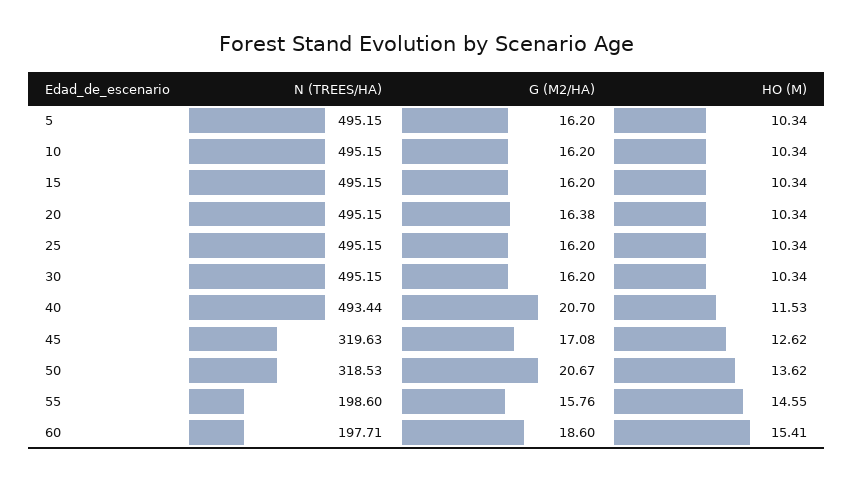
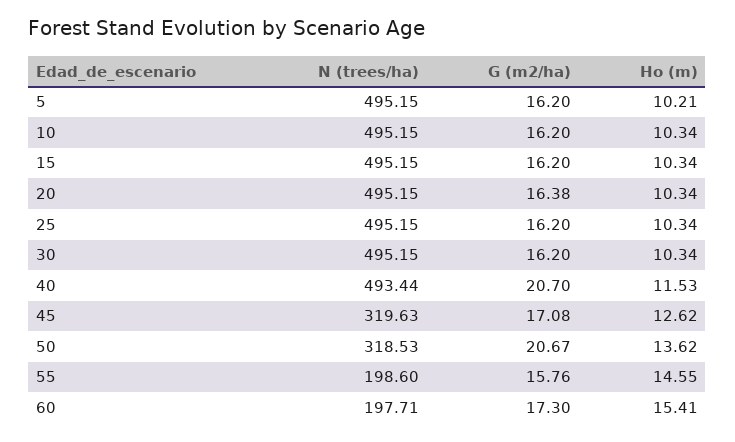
HO (M), 5: 10.34 -> 10.21
G (M2/HA), 60: 18.6 -> 17.3

